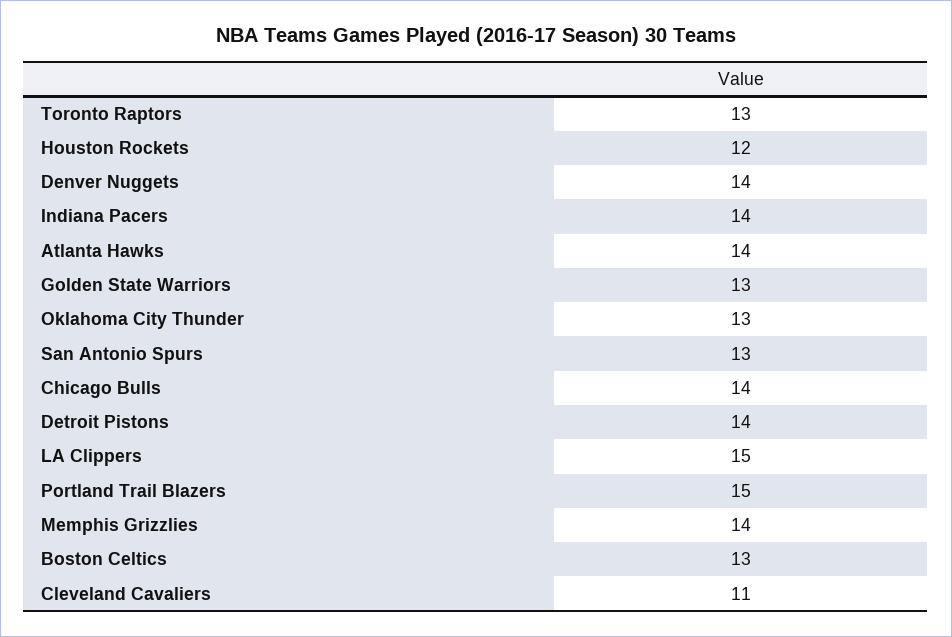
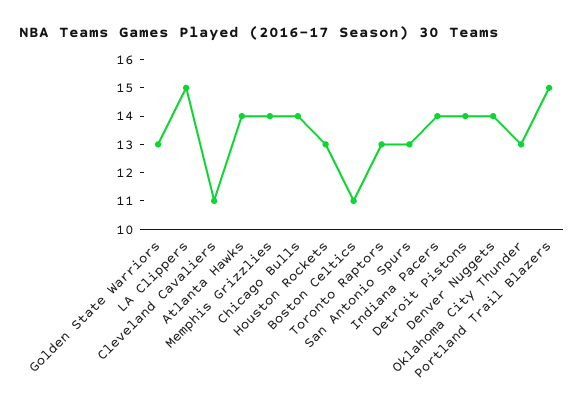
Houston Rockets: 12 -> 13
Boston Celtics: 13 -> 11

